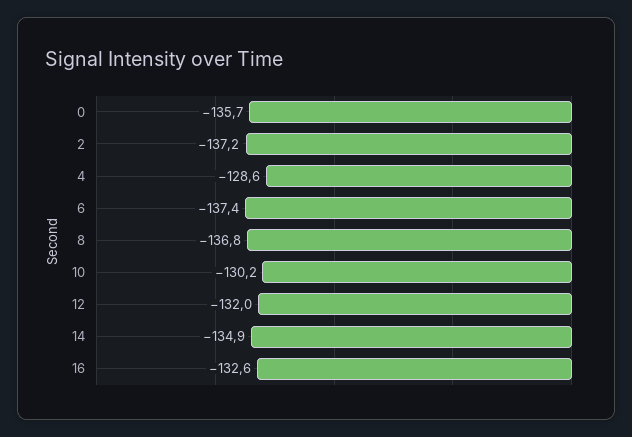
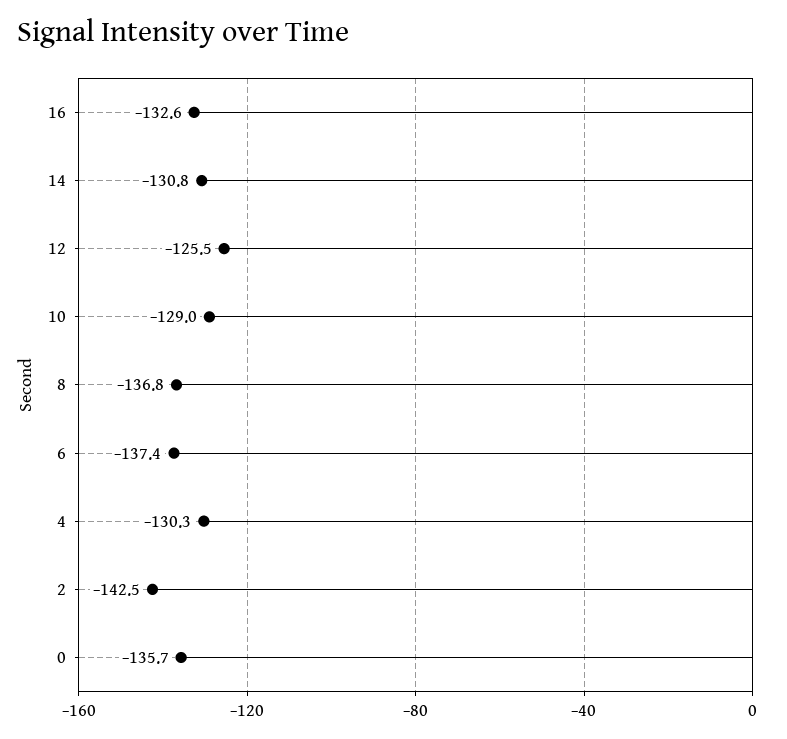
2: -137.2 -> -142.5
4: -128.6 -> -130.3
10: -130.2 -> -129
12: -132 -> -125.5
14: -134.9 -> -130.8

